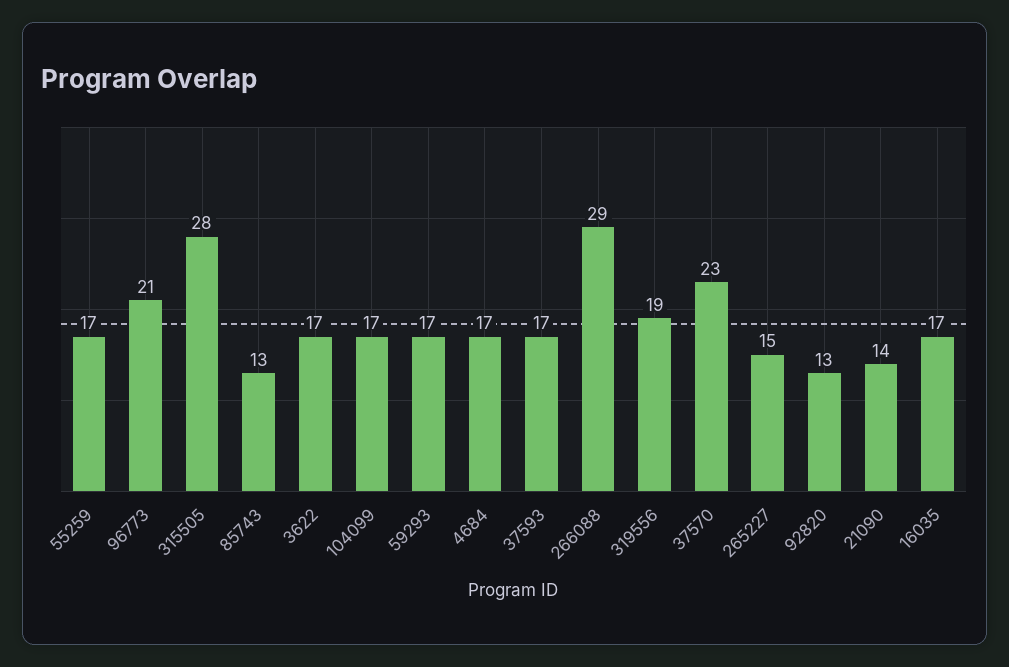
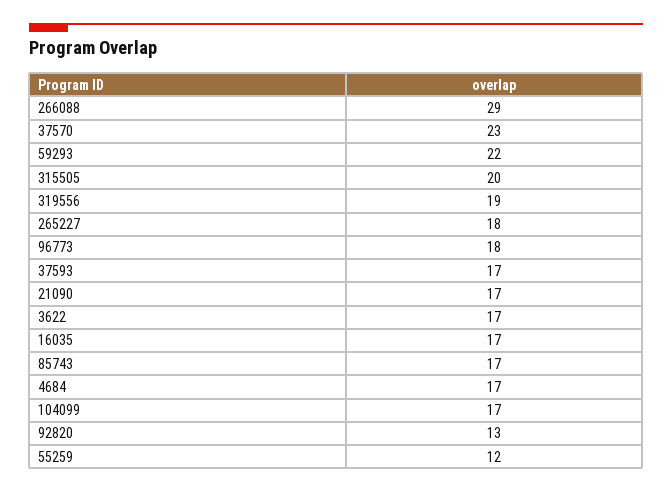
55259: 17 -> 12
96773: 21 -> 18
315505: 28 -> 20
85743: 13 -> 17
59293: 17 -> 22
265227: 15 -> 18
21090: 14 -> 17

